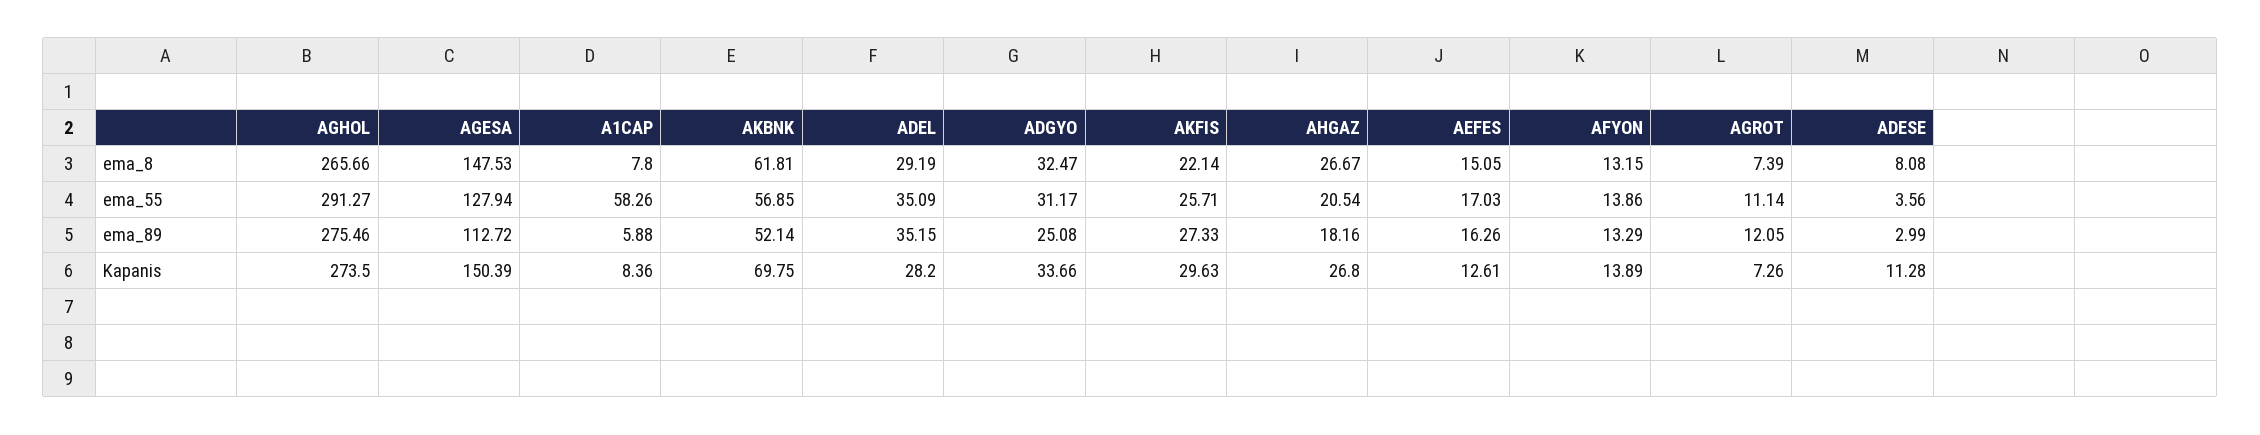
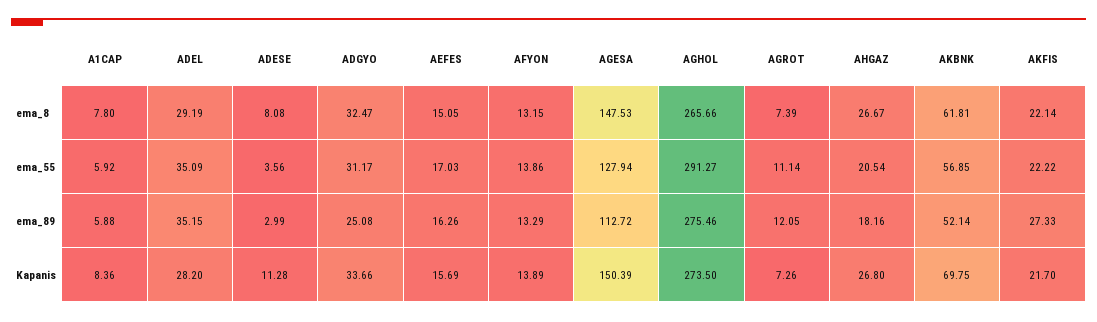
A1CAP, ema_55: 58.26 -> 5.92
AKFIS, ema_55: 25.71 -> 22.22
AKFIS, Kapanis: 29.63 -> 21.7
AEFES, Kapanis: 12.61 -> 15.69

